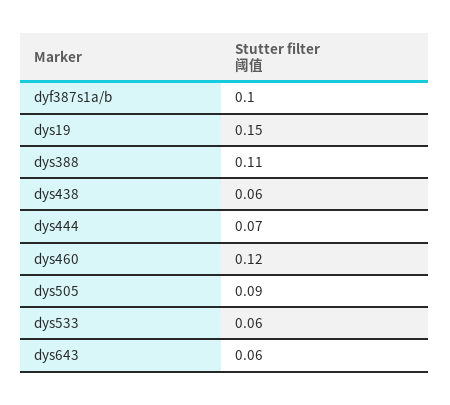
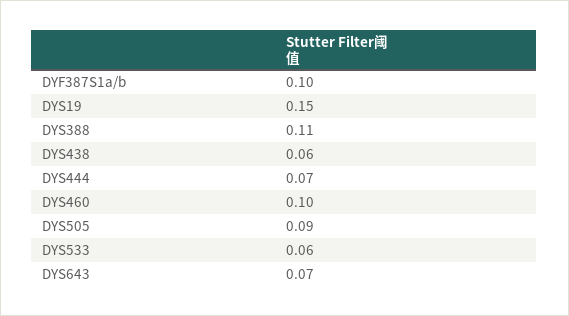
dys460: 0.12 -> 0.1
dys643: 0.06 -> 0.07

